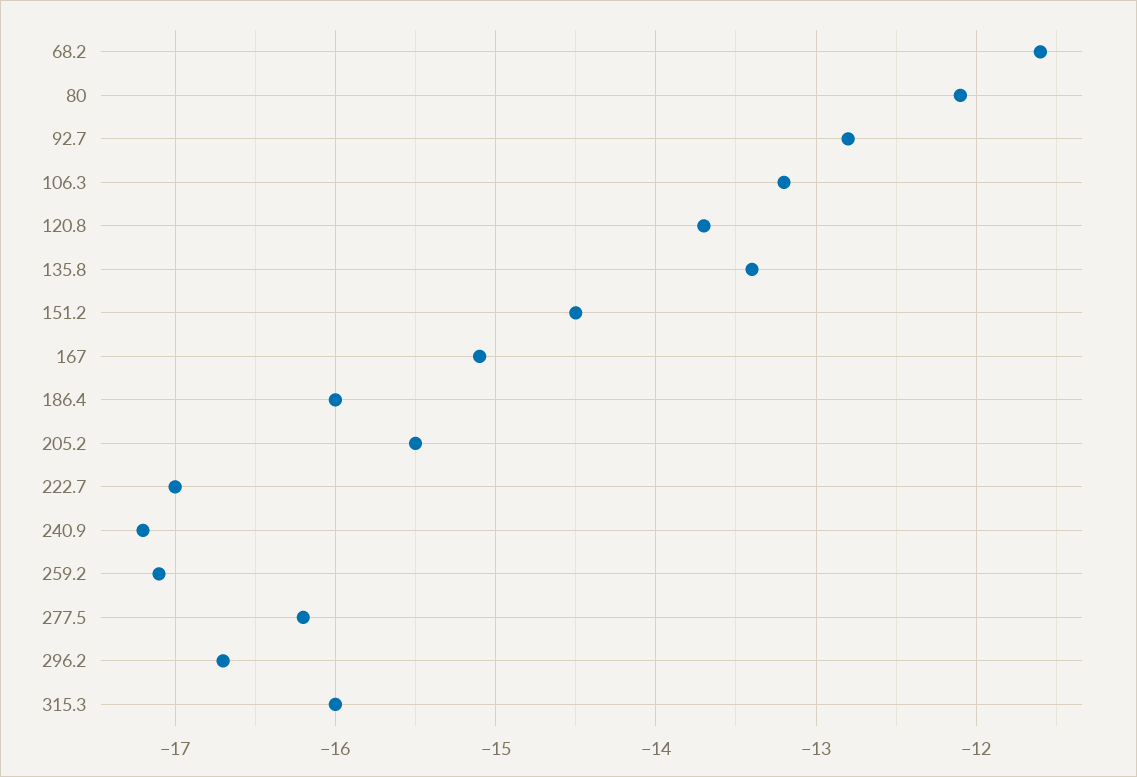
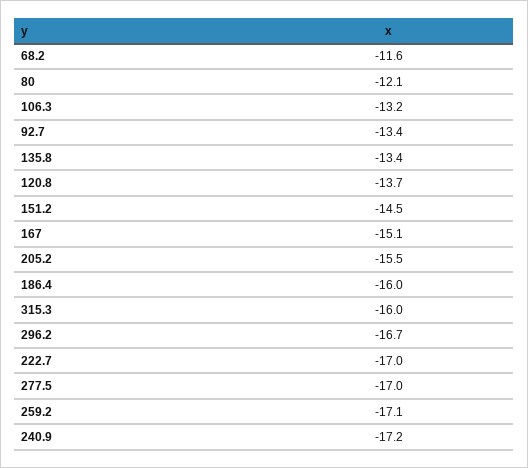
92.7: -12.8 -> -13.4
277.5: -16.2 -> -17

